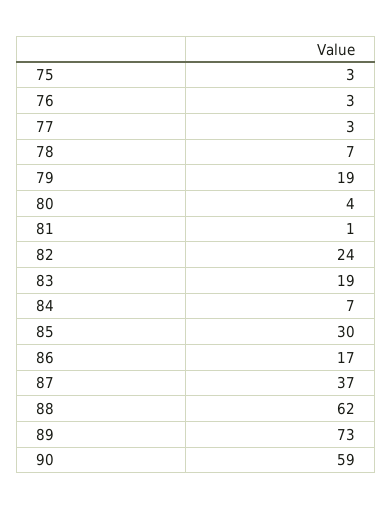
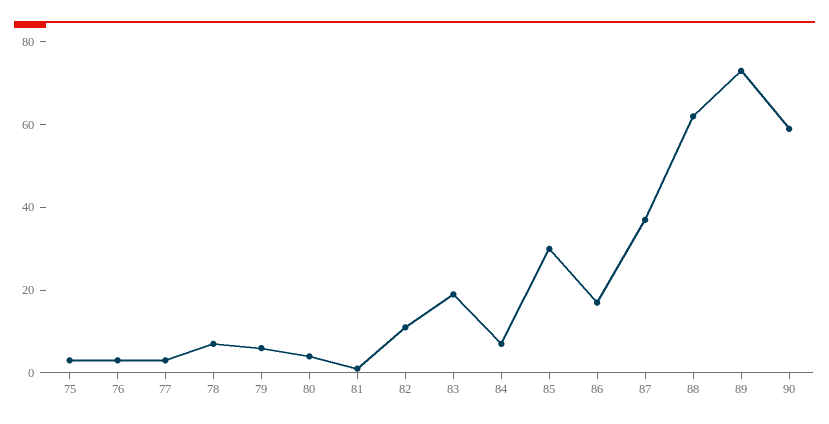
79: 19 -> 5
82: 24 -> 10

